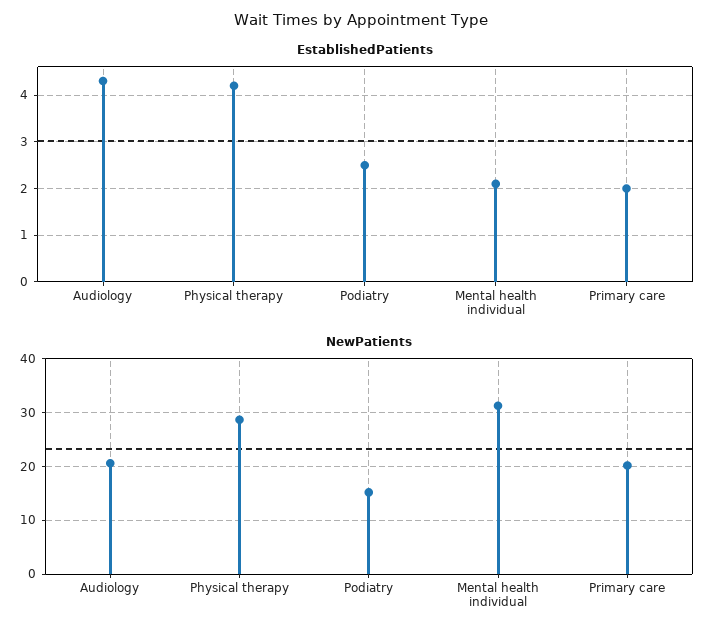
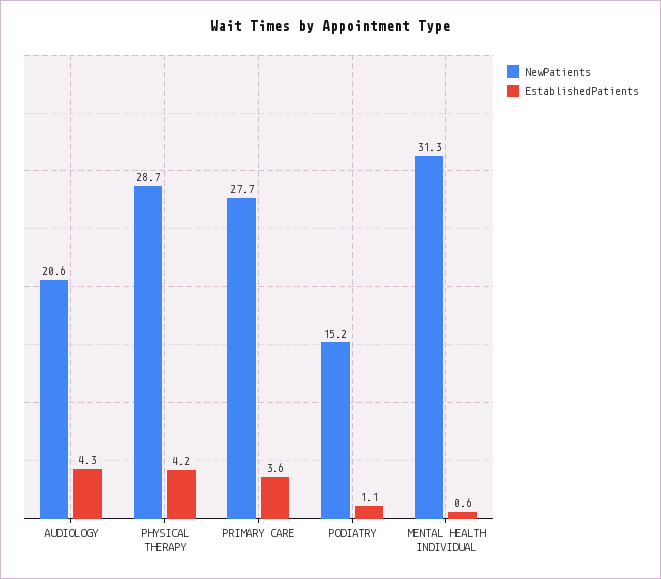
EstablishedPatients, Podiatry: 2.5 -> 1.1
EstablishedPatients, Mental health individual: 2 -> 0.6
EstablishedPatients, Primary care: 2 -> 3.6
NewPatients, Primary care: 20 -> 27.7

